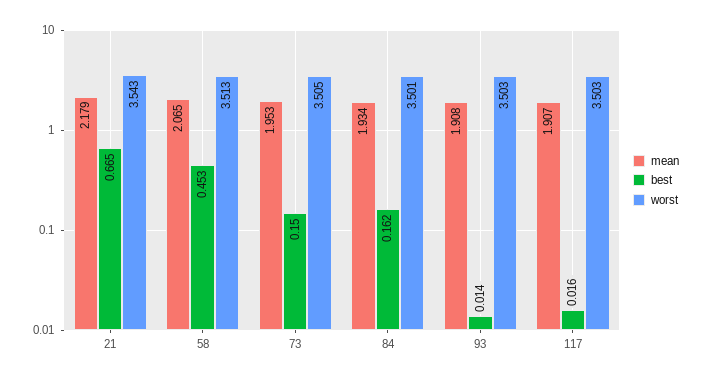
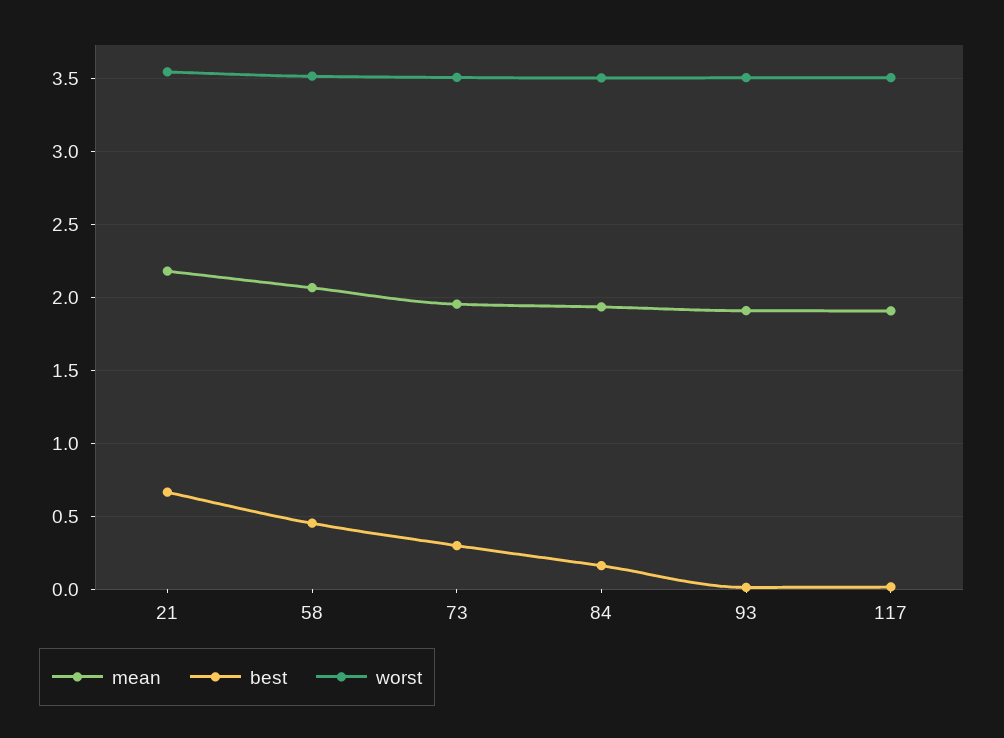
best, 73: 0.15 -> 0.3

